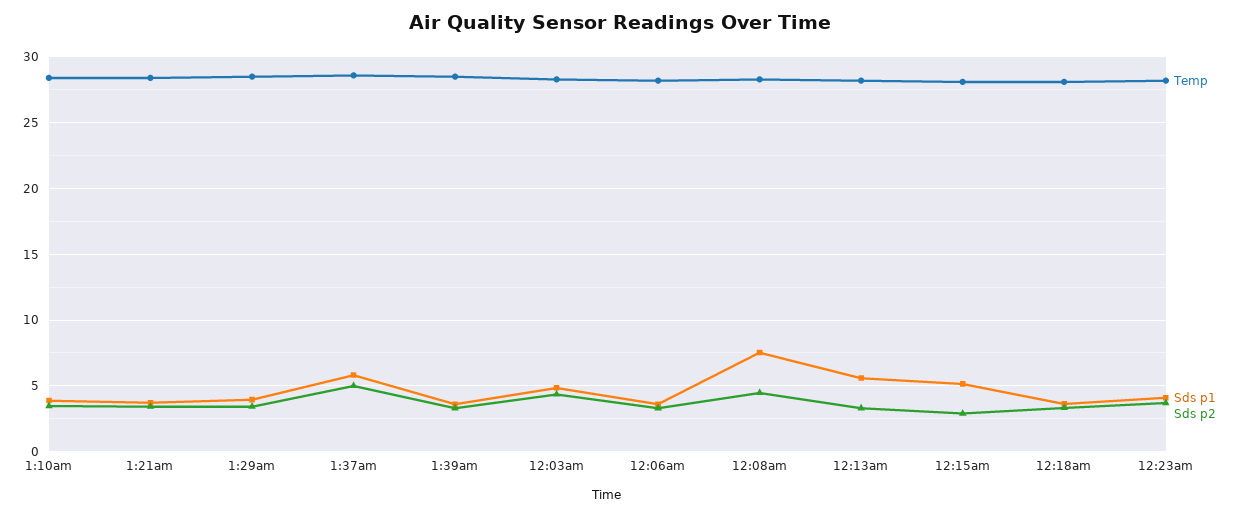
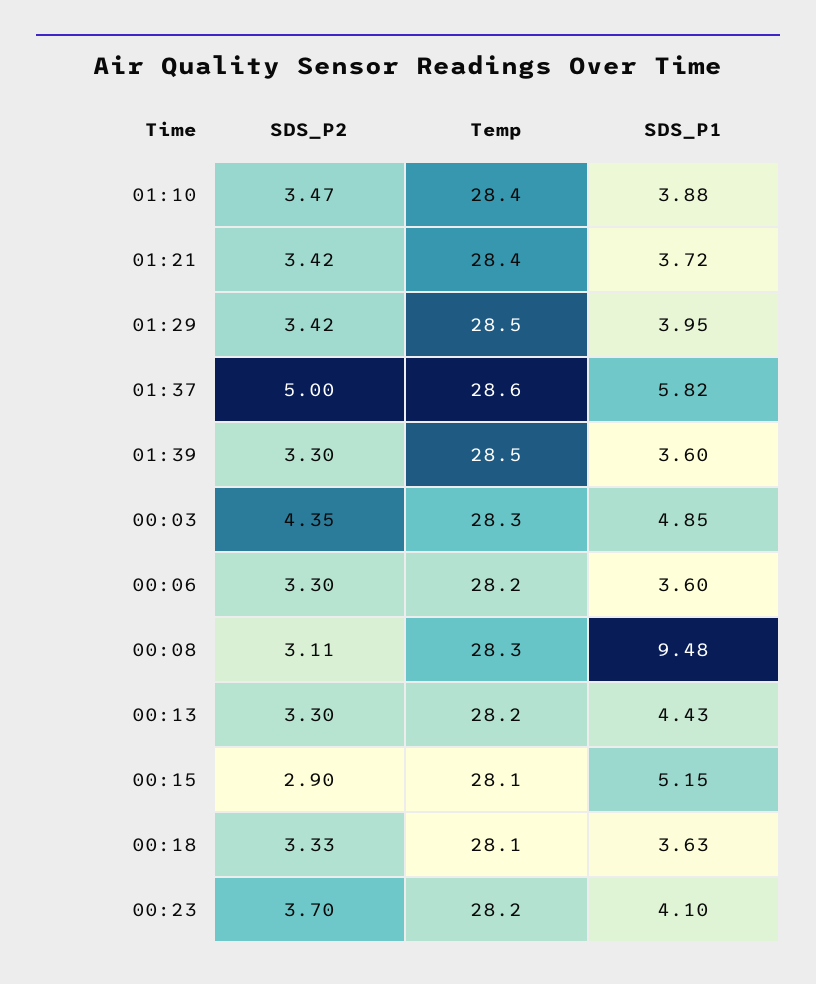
Sds p1, 12:08am: 7.5 -> 9.48
Sds p2, 12:08am: 4.5 -> 3.11
Sds p1, 12:13am: 5.5 -> 4.43

